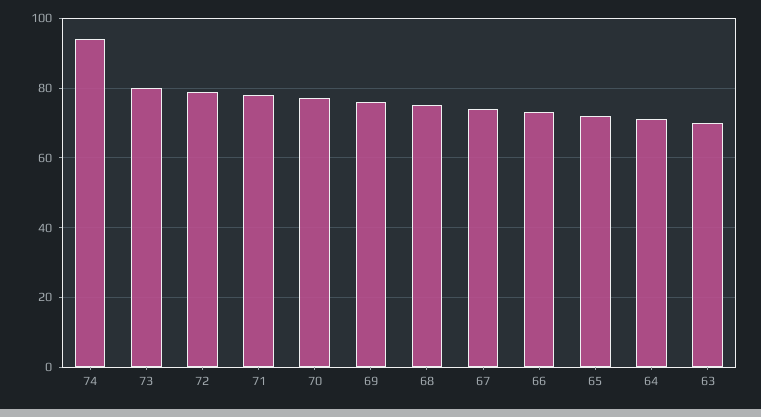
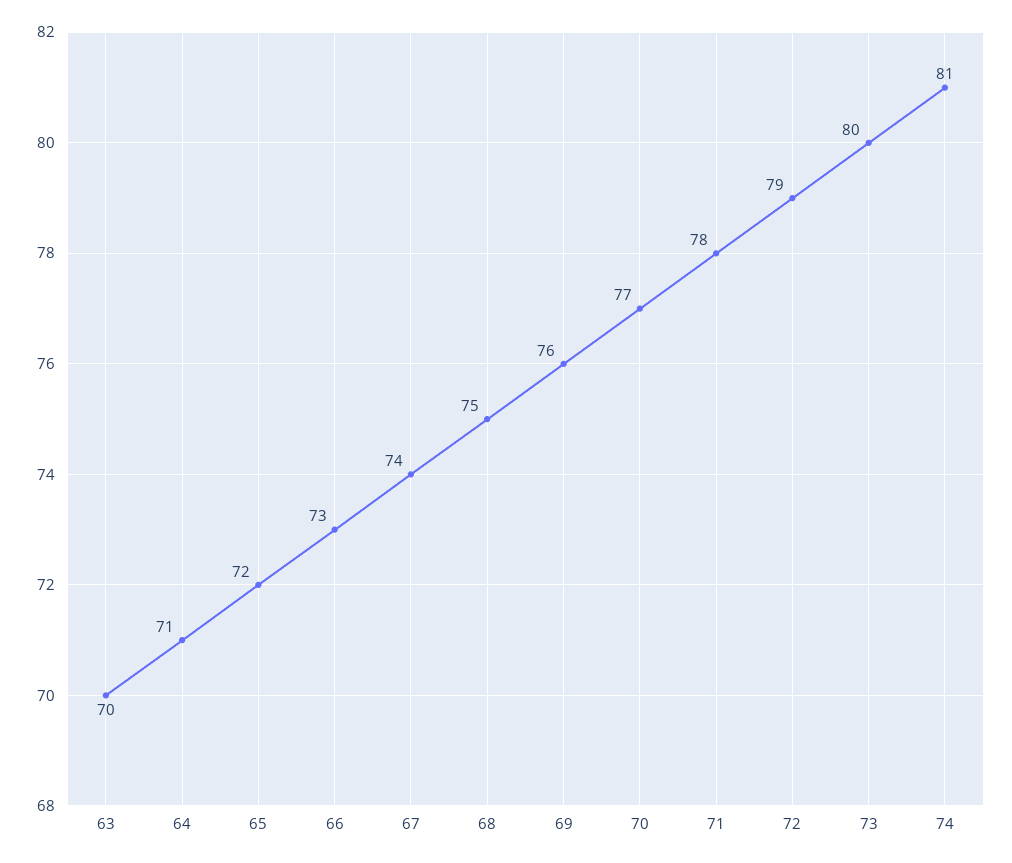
74: 95 -> 81

